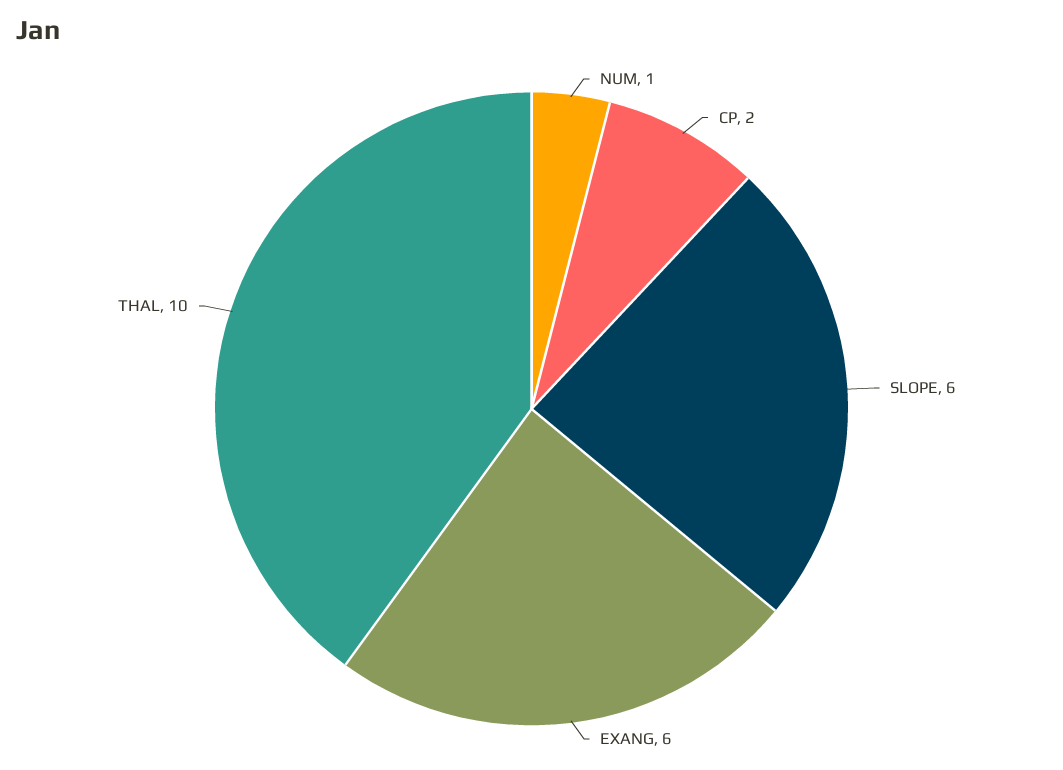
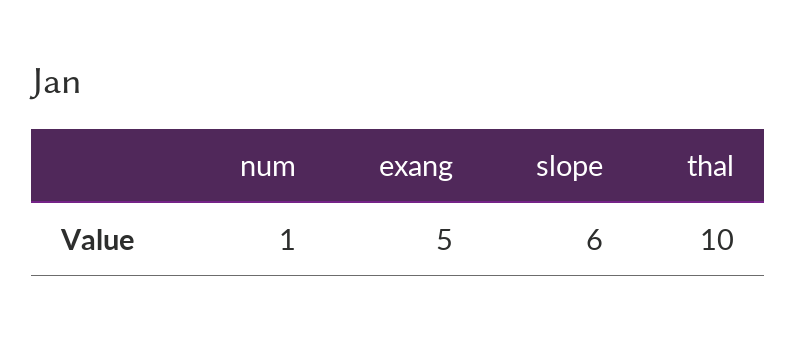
CP: 2 -> none
EXANG: 6 -> 5

